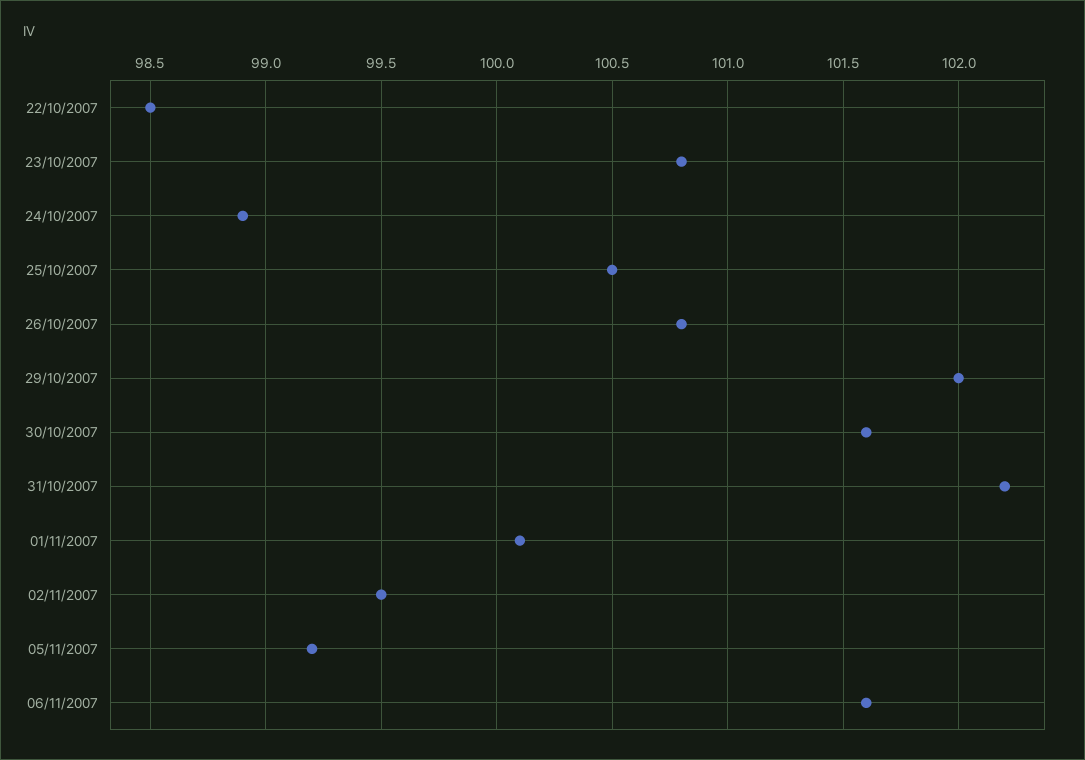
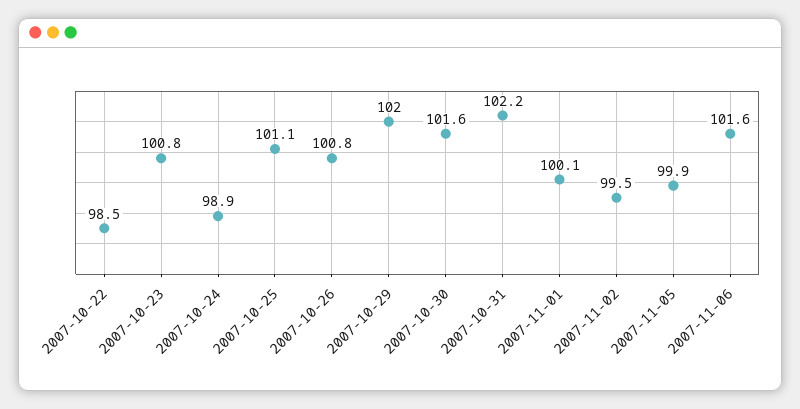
25/10/2007: 100.5 -> 101.1
05/11/2007: 99.2 -> 99.9

